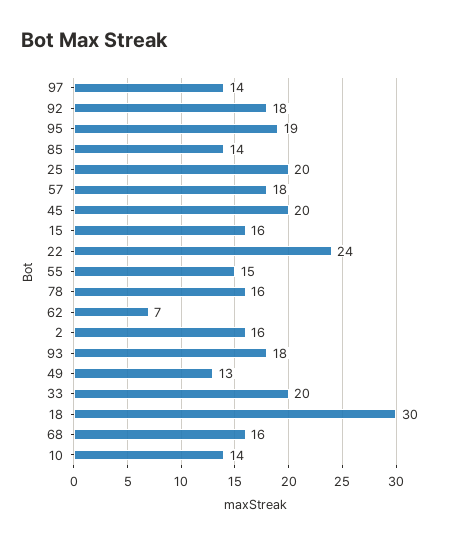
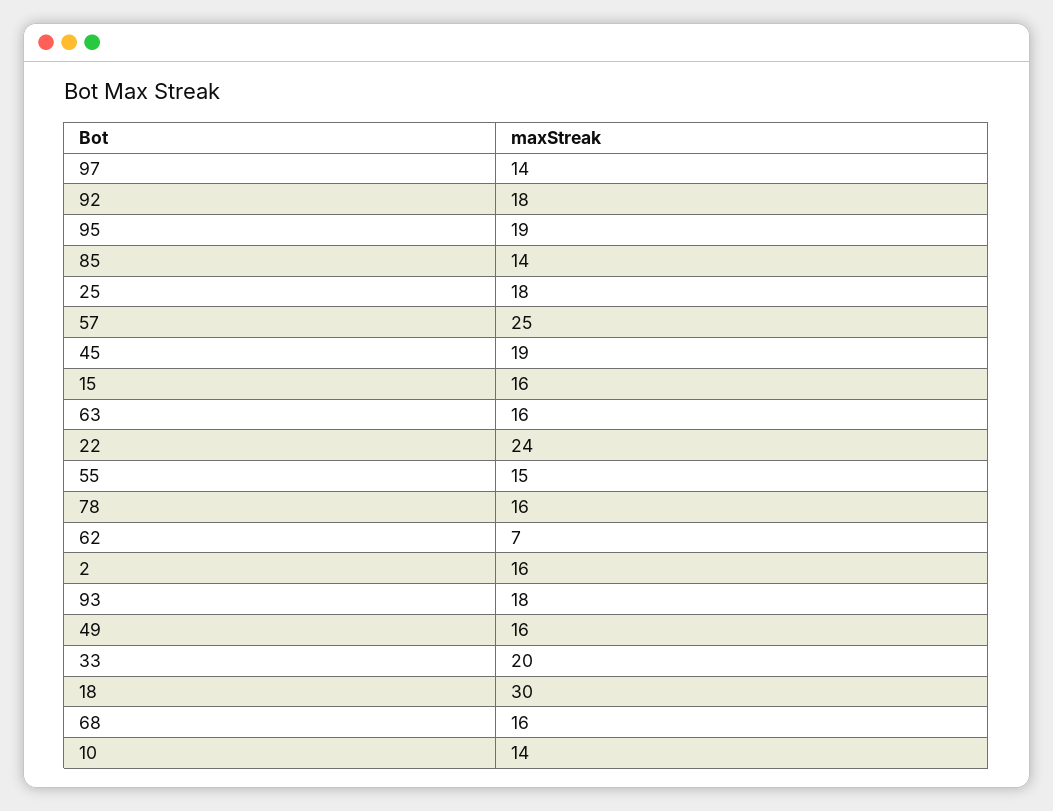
25: 20 -> 18
57: 18 -> 25
45: 20 -> 19
49: 13 -> 16
63: none -> 16

